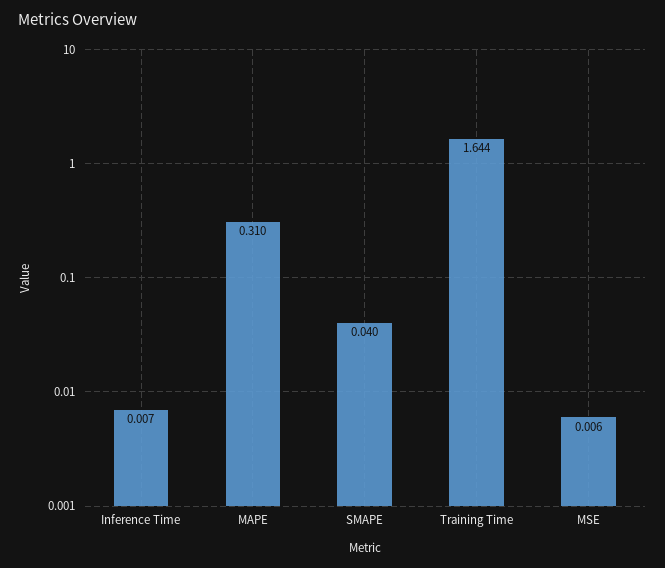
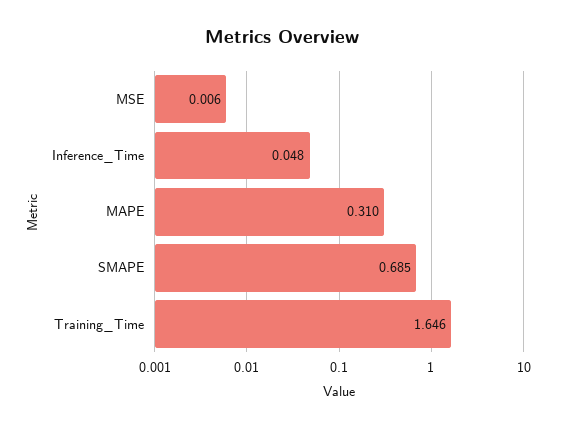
Inference Time: 0.007 -> 0.048
SMAPE: 0.04 -> 0.685
Training Time: 1.644 -> 1.646

